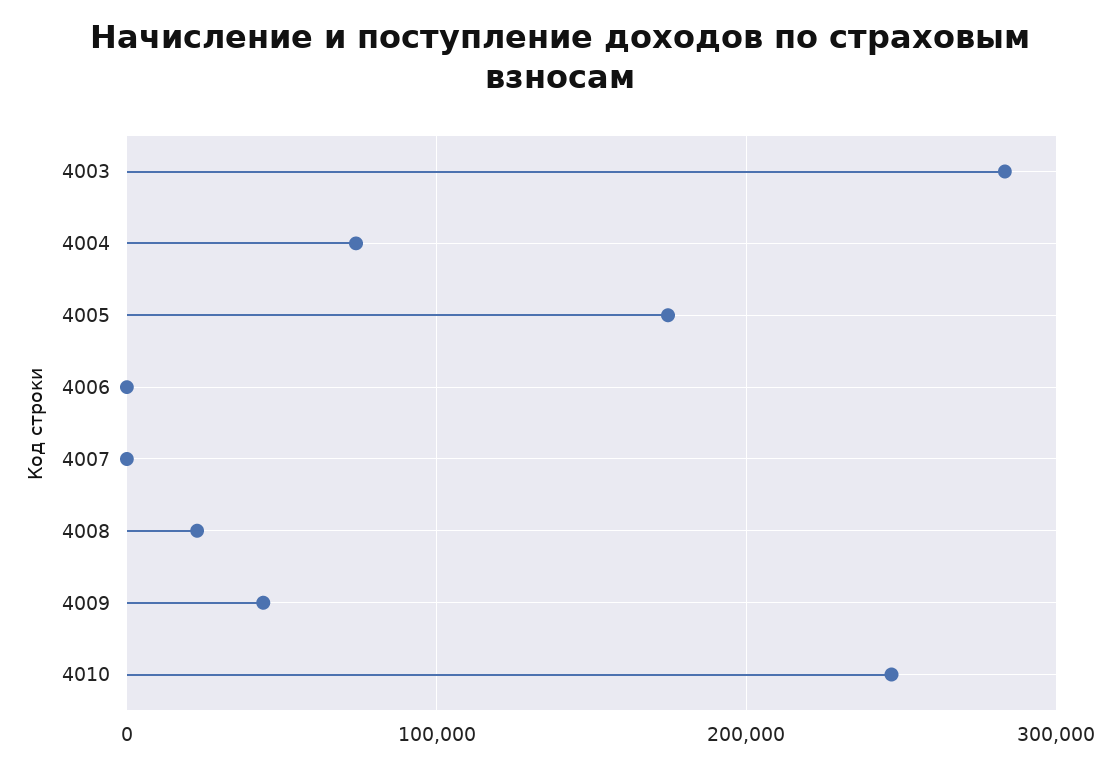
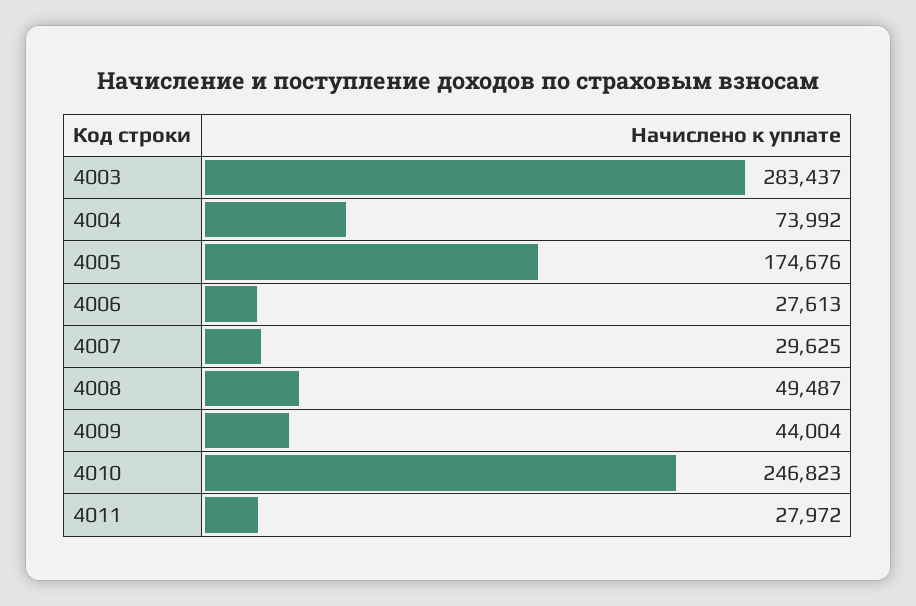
4006: 0 -> 27613
4007: 0 -> 29625
4008: 20000 -> 49487
4011: none -> 27972

